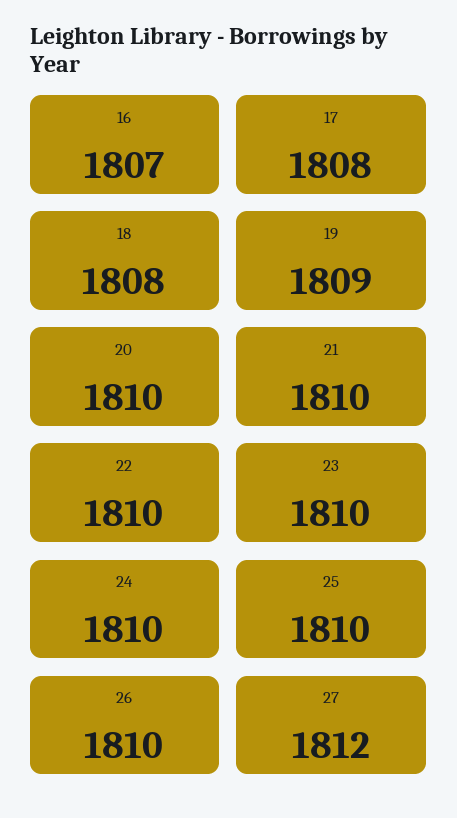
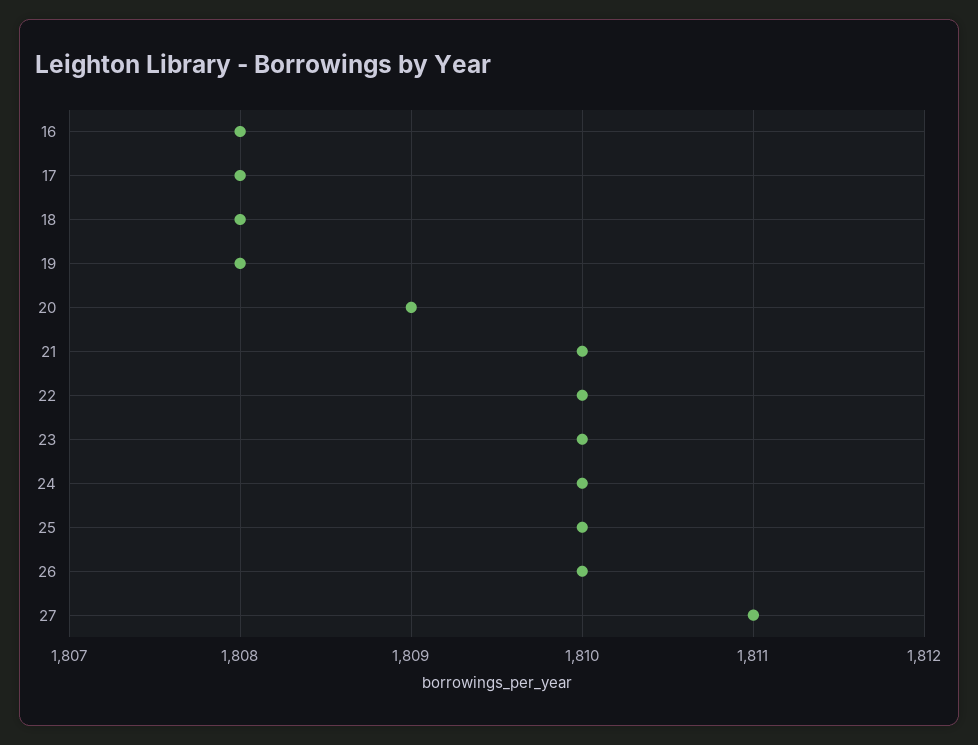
16: 1807 -> 1808
19: 1809 -> 1808
20: 1810 -> 1809
27: 1812 -> 1811

